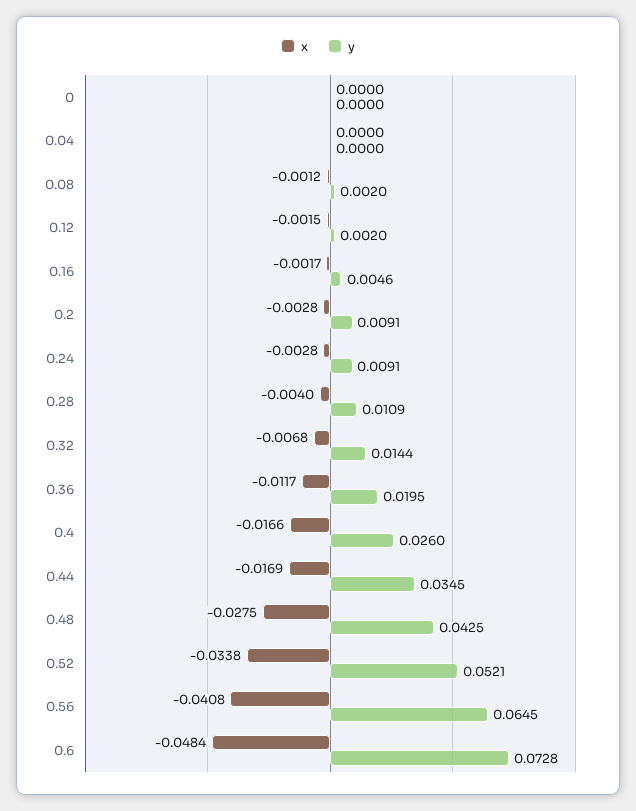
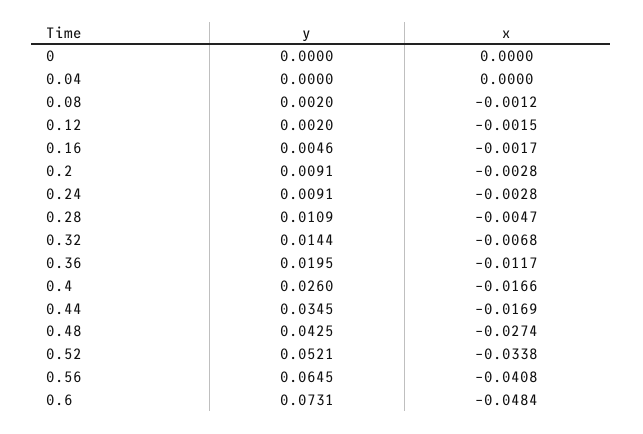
x, 0.28: -0.004 -> -0.0047
x, 0.48: -0.0275 -> -0.0274
y, 0.6: 0.0728 -> 0.0731

